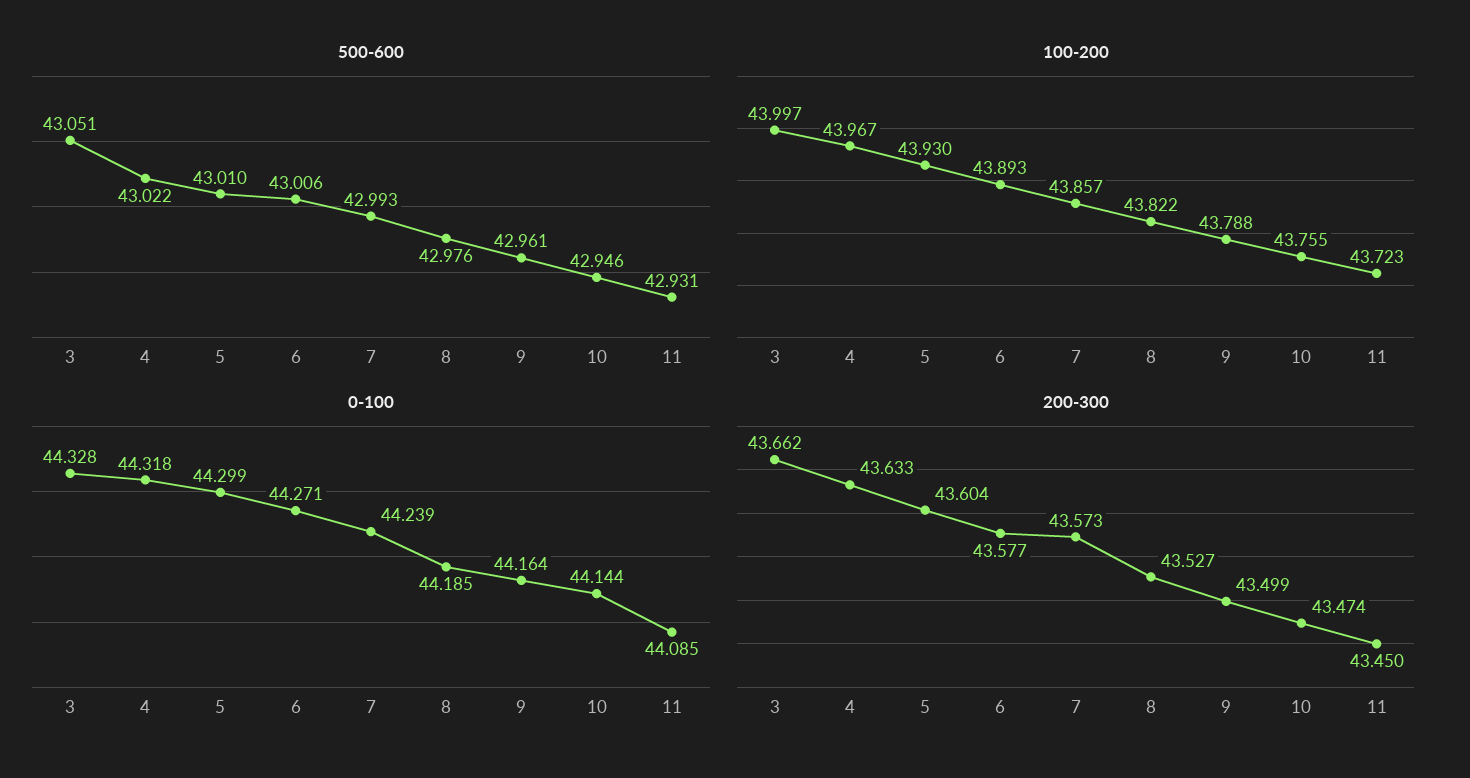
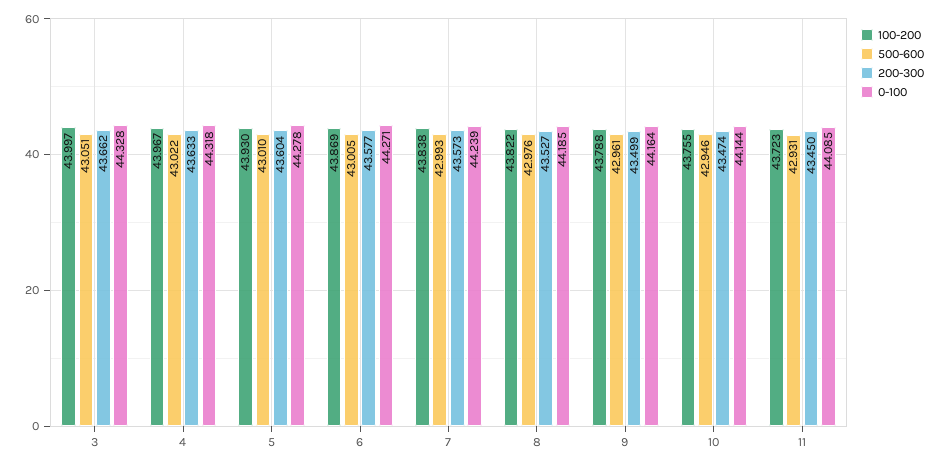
500-600, 6: 43.006 -> 43.005
100-200, 6: 43.893 -> 43.869
100-200, 7: 43.857 -> 43.838
0-100, 5: 44.299 -> 44.278

